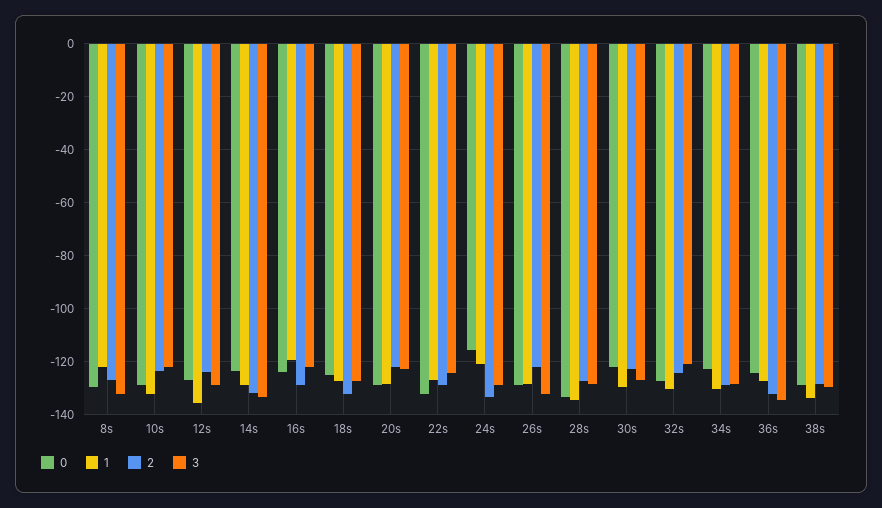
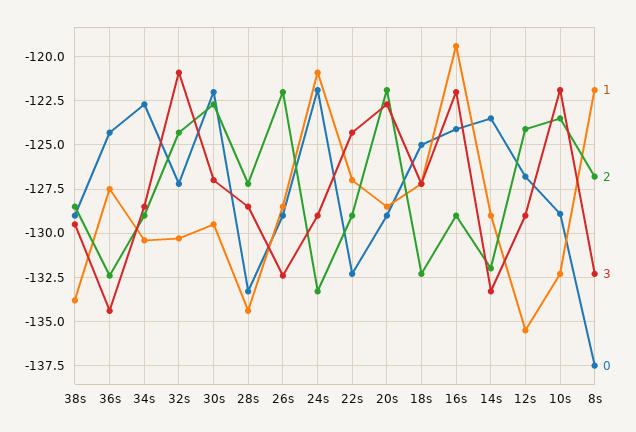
0, 8s: -130 -> -137.5
0, 24s: -115 -> -122

